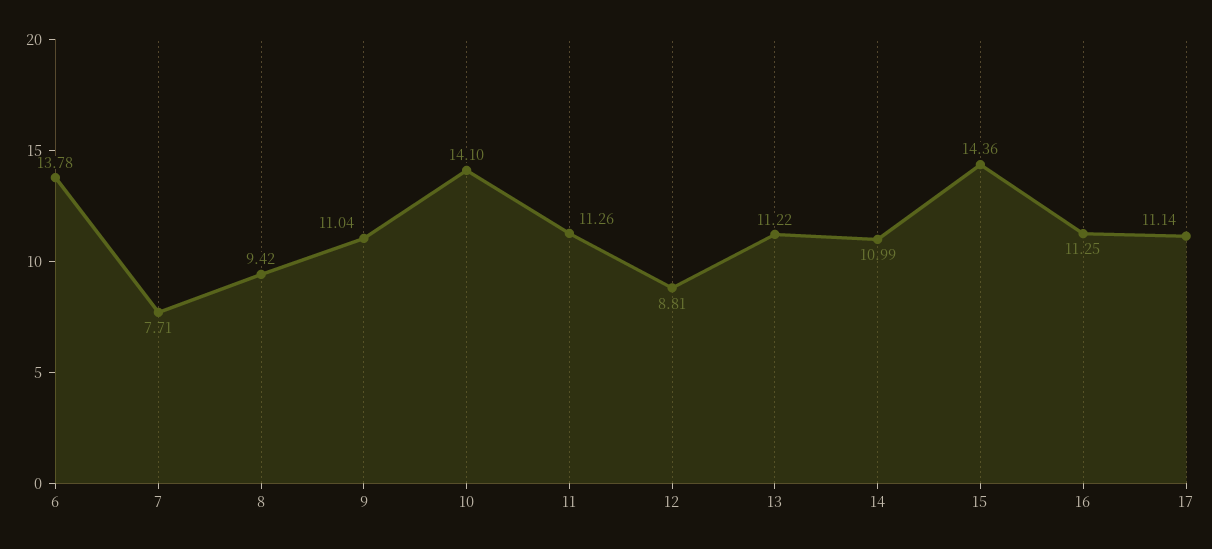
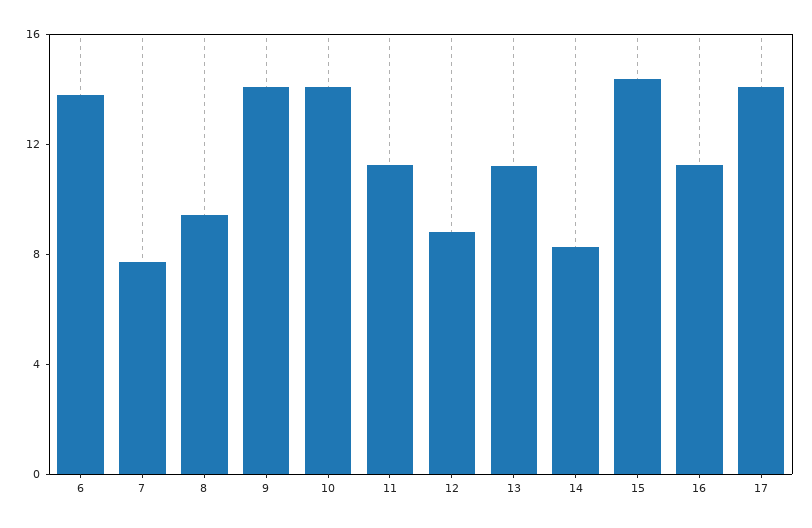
9: 11.04 -> 14
14: 10.99 -> 8
17: 11.14 -> 14

